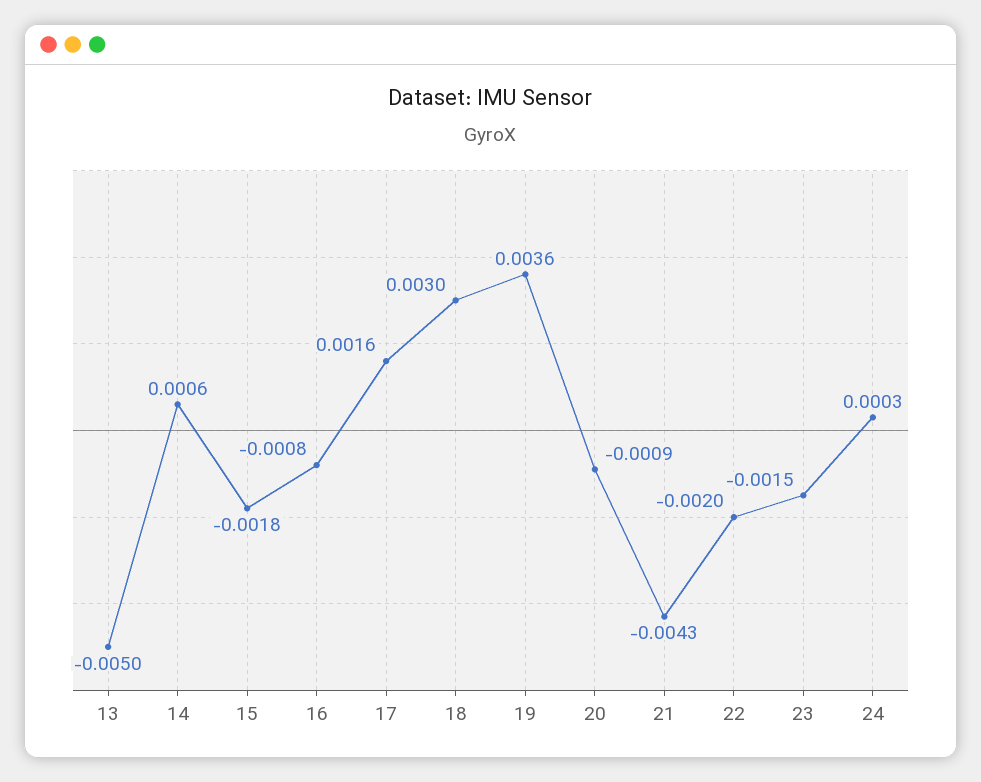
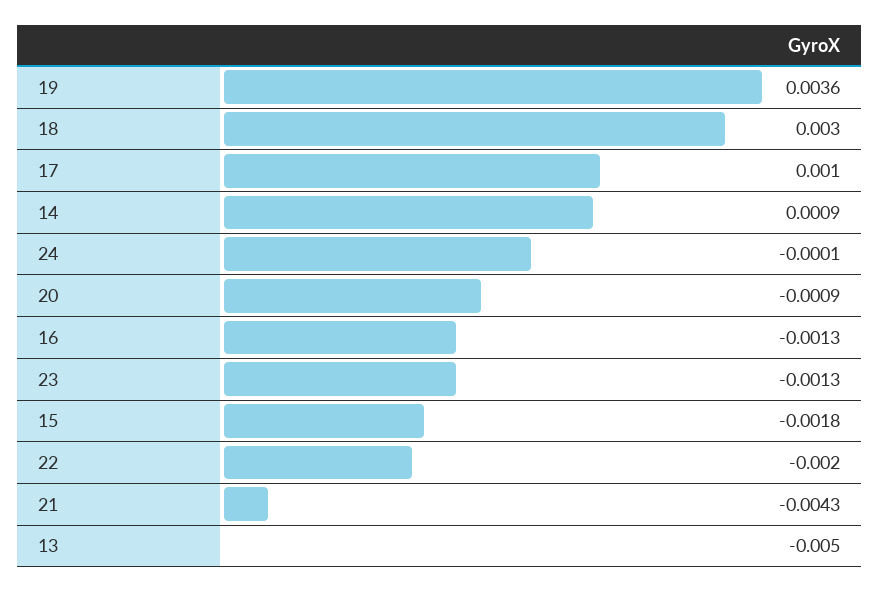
14: 0.0006 -> 0.0009
16: -0.0008 -> -0.0013
17: 0.0016 -> 0.001
23: -0.0015 -> -0.0013
24: 0.0003 -> -0.0001

